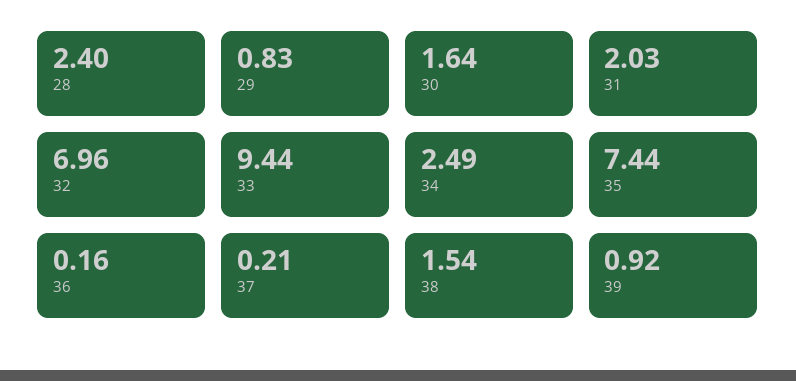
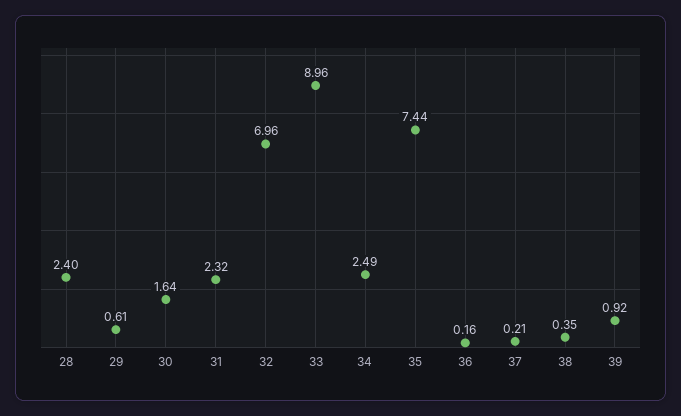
29: 0.83 -> 0.61
31: 2.03 -> 2.32
33: 9.44 -> 8.96
38: 1.54 -> 0.35

